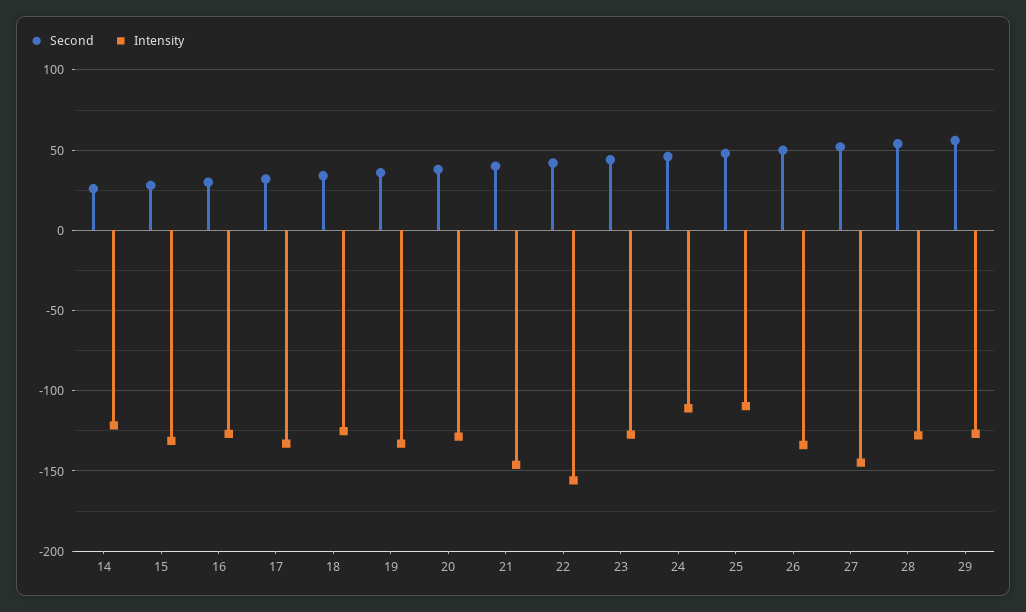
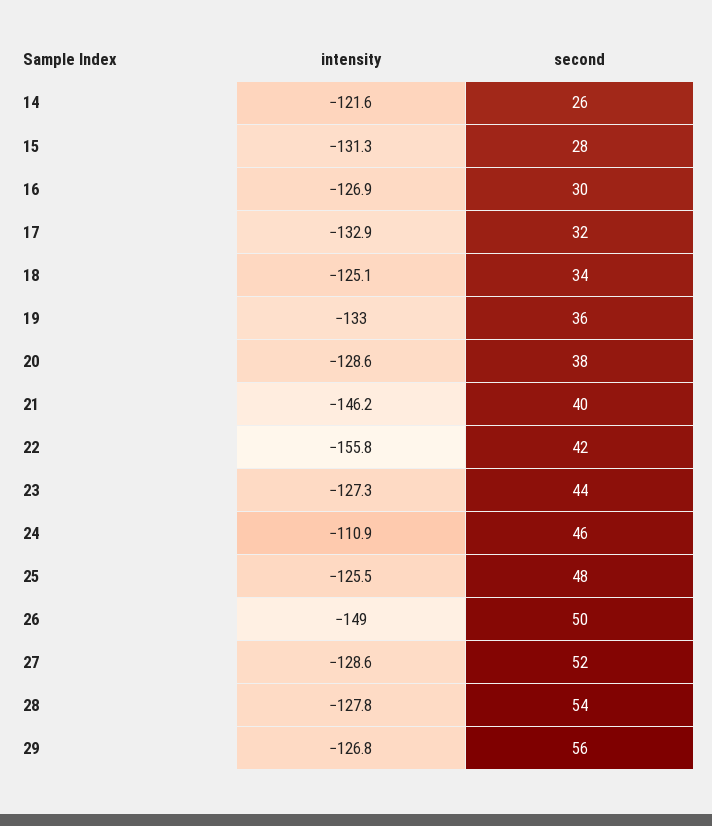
Intensity, 25: -110 -> -125.5
Intensity, 26: -135 -> -149
Intensity, 27: -145 -> -128.6

